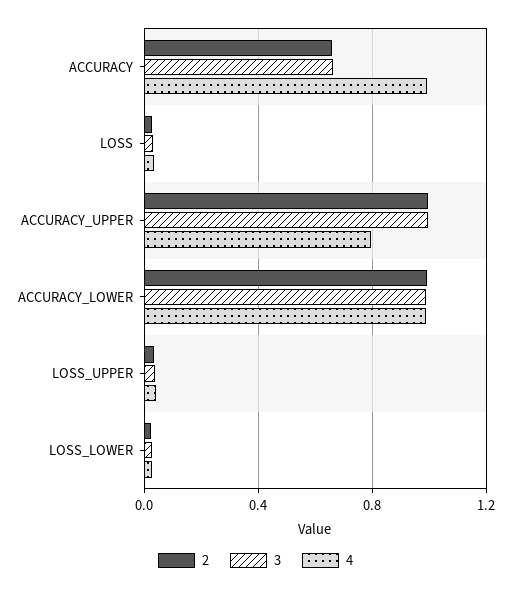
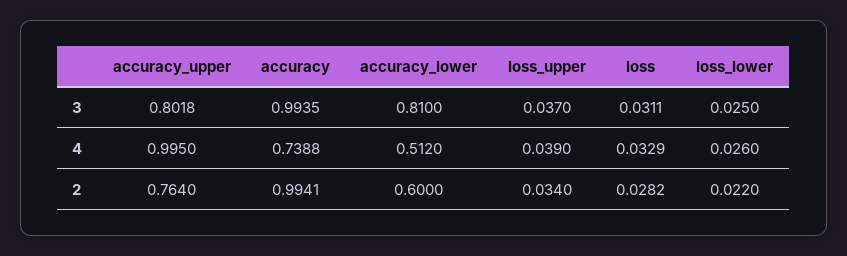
2, ACCURACY: 0.65 -> 0.9941
3, ACCURACY: 0.65 -> 0.9935
4, ACCURACY: 1 -> 0.7388
2, ACCURACY_UPPER: 1 -> 0.764
3, ACCURACY_UPPER: 1 -> 0.8018
4, ACCURACY_UPPER: 0.8 -> 0.995
2, ACCURACY_LOWER: 1 -> 0.6
3, ACCURACY_LOWER: 1 -> 0.81
4, ACCURACY_LOWER: 1 -> 0.512

